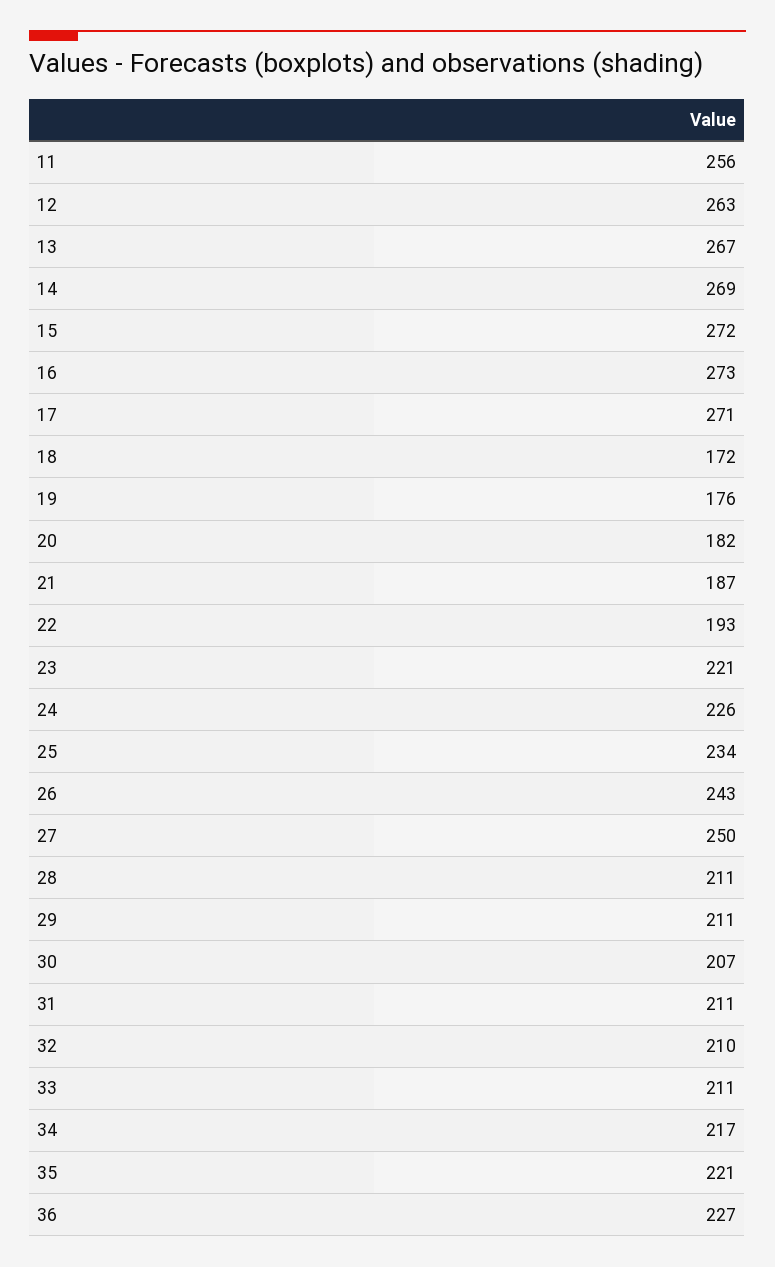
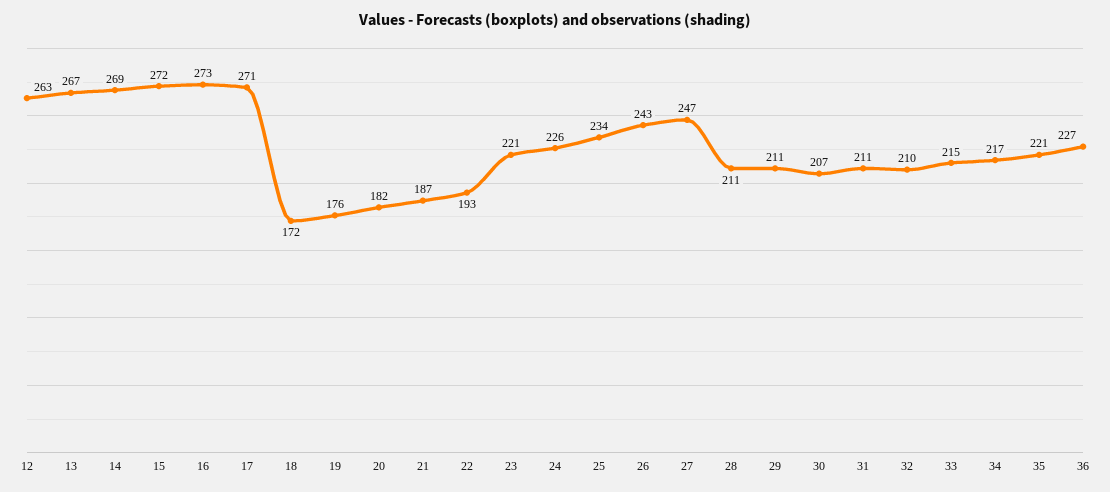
11: 256 -> none
27: 250 -> 247
33: 211 -> 215

